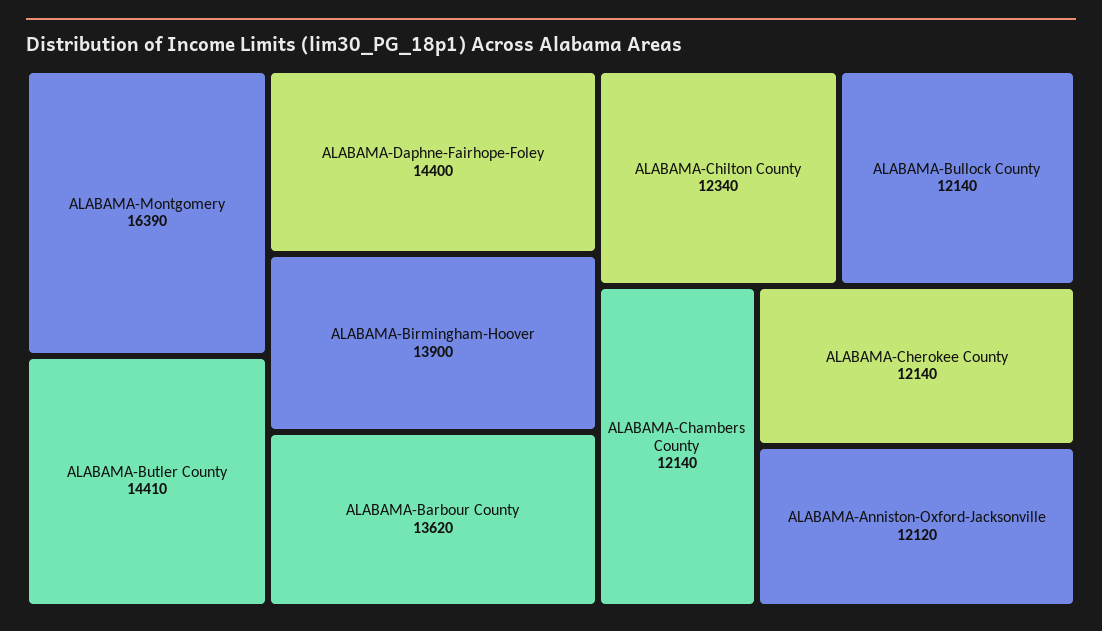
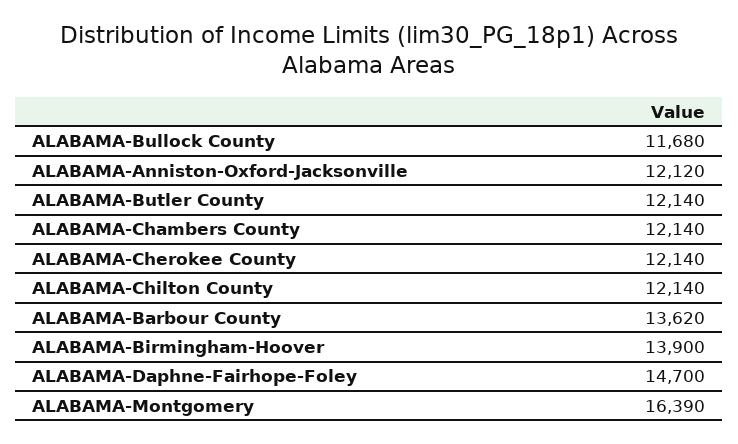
ALABAMA-Butler County: 14410 -> 12140
ALABAMA-Daphne-Fairhope-Foley: 14400 -> 14700
ALABAMA-Chilton County: 12340 -> 12140
ALABAMA-Bullock County: 12140 -> 11680

